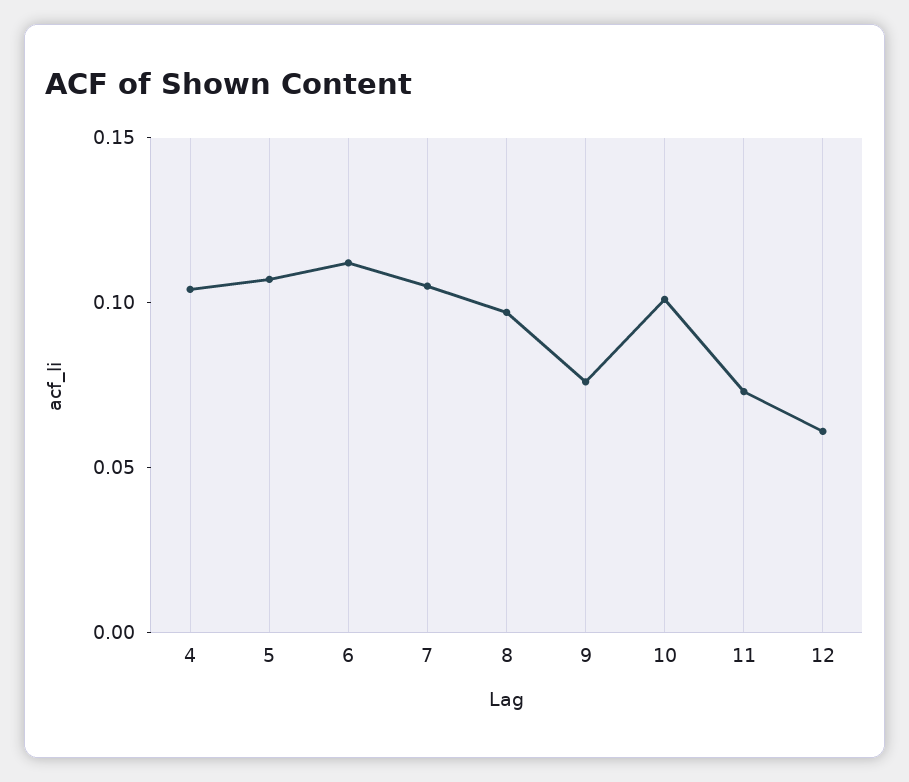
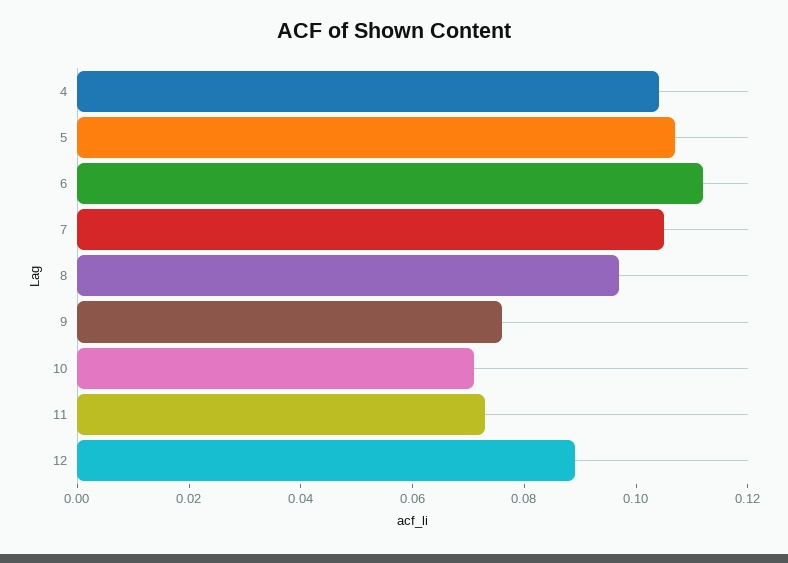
10: 0.1 -> 0.07
12: 0.06 -> 0.09

